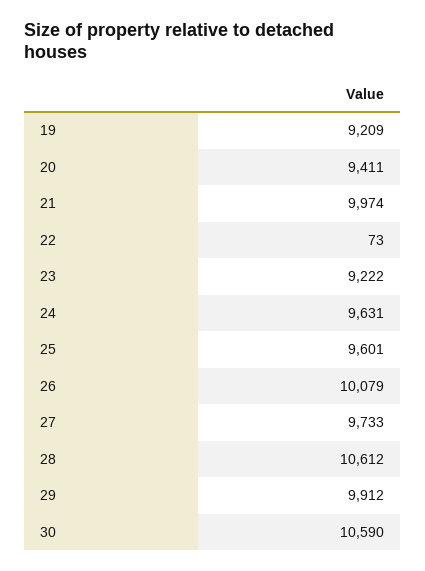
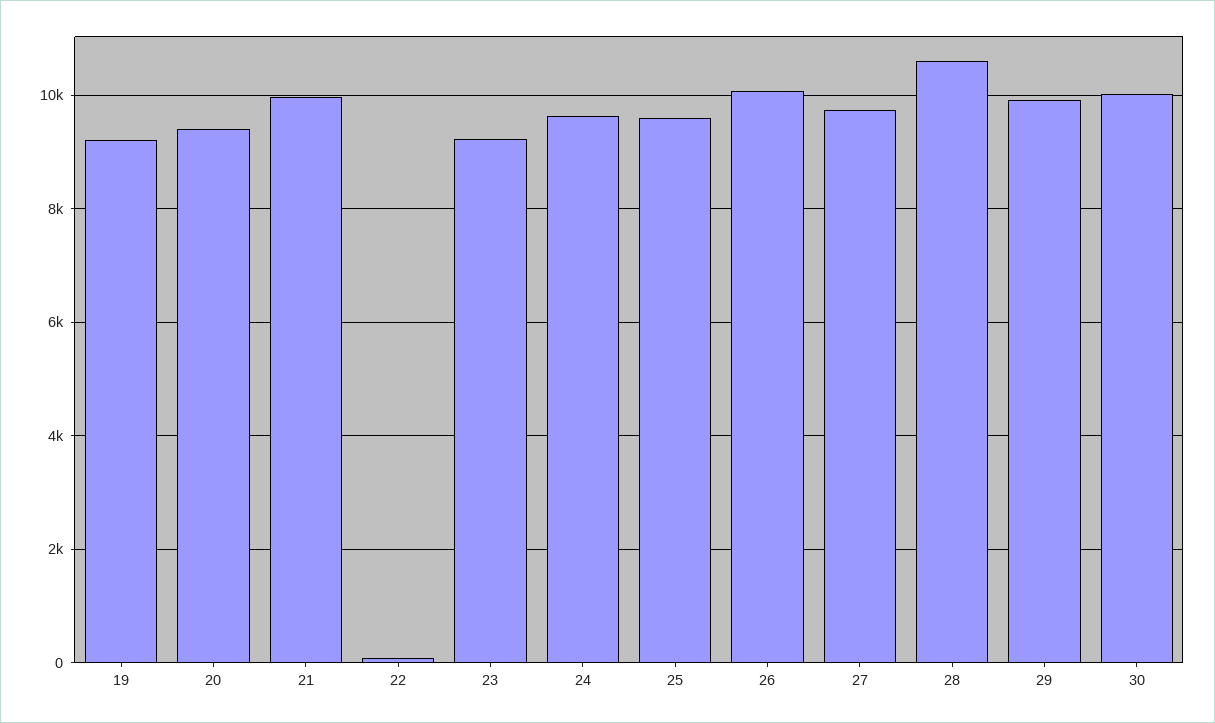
30: 10590 -> 10000

